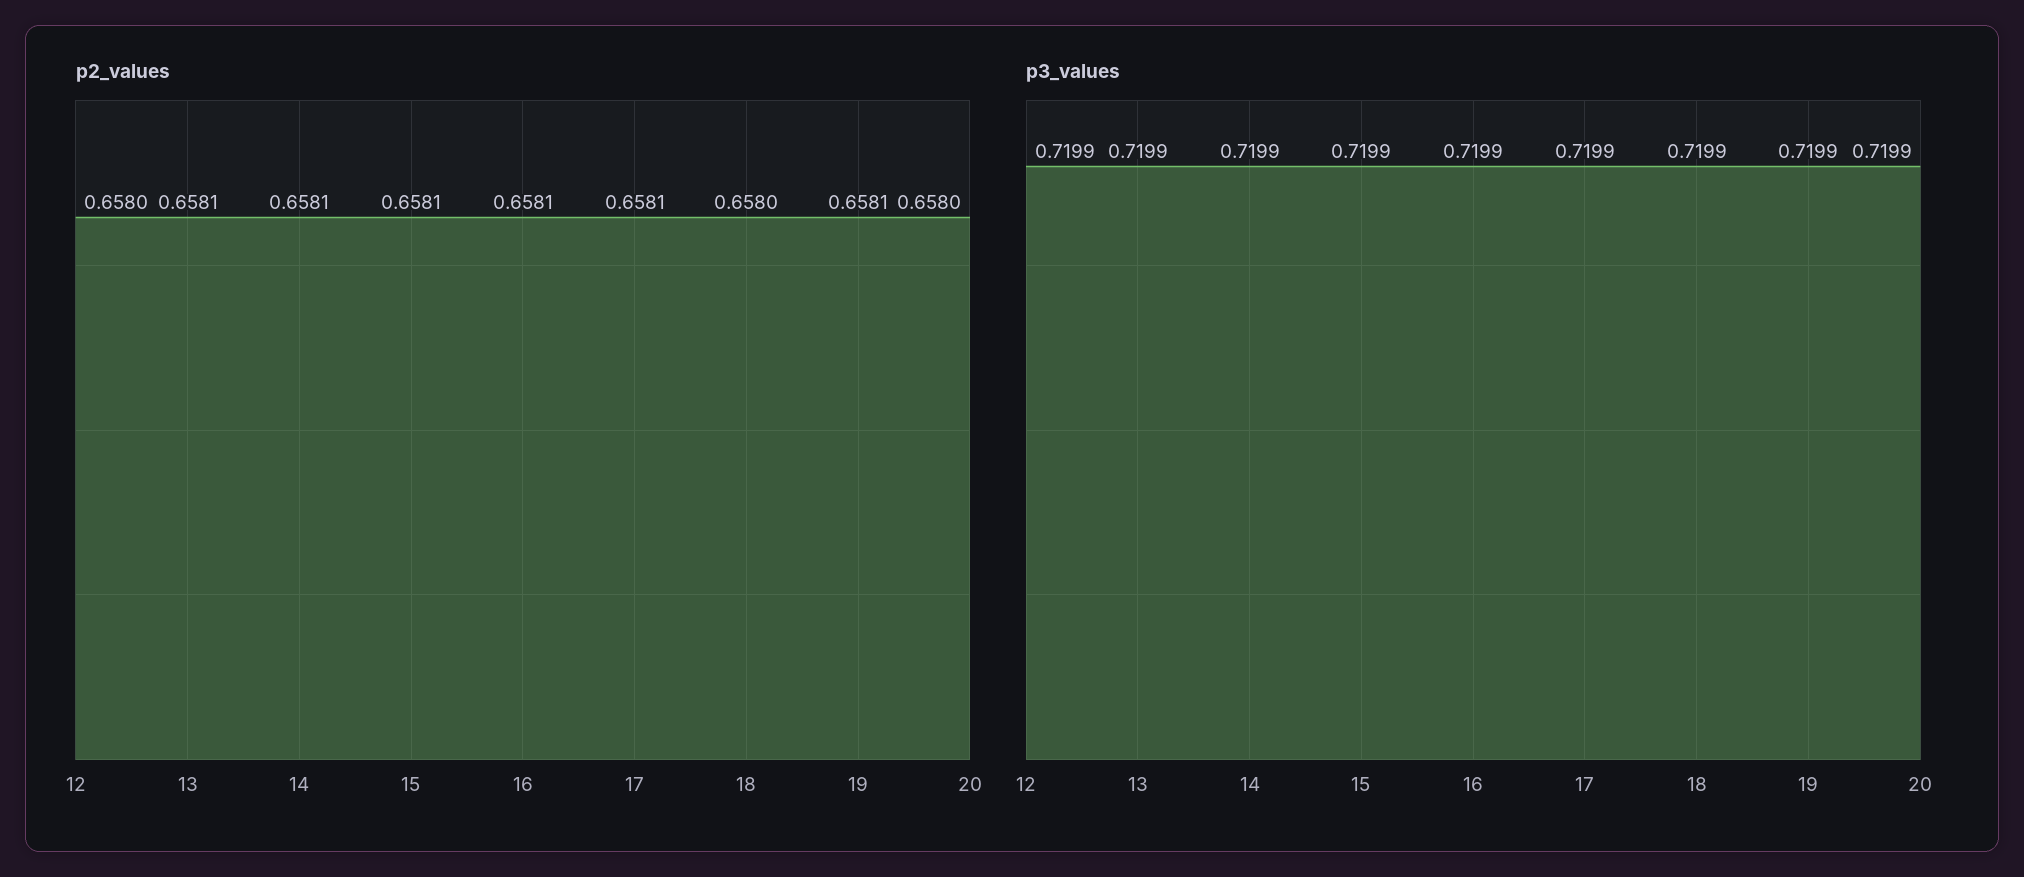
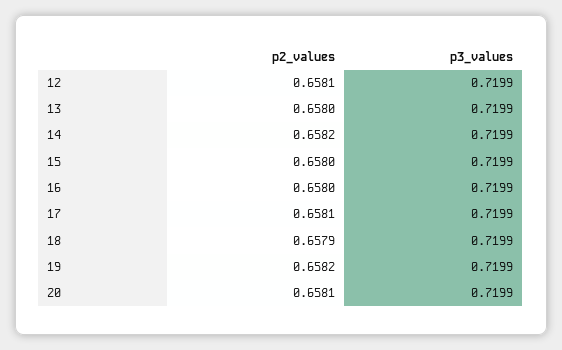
p2_values, 12: 0.658 -> 0.6581
p2_values, 13: 0.6581 -> 0.658
p2_values, 14: 0.6581 -> 0.6582
p2_values, 15: 0.6581 -> 0.658
p2_values, 16: 0.6581 -> 0.658
p2_values, 18: 0.658 -> 0.6579
p2_values, 19: 0.6581 -> 0.6582
p2_values, 20: 0.658 -> 0.6581

